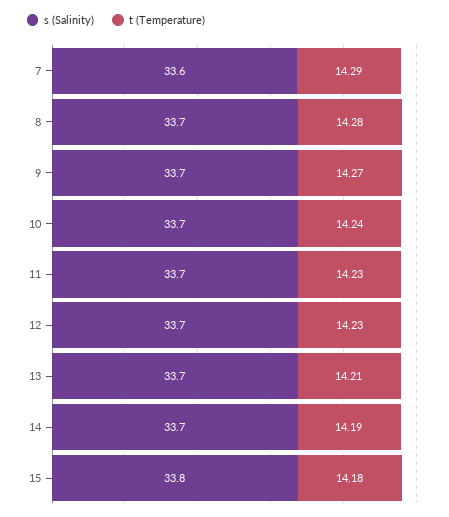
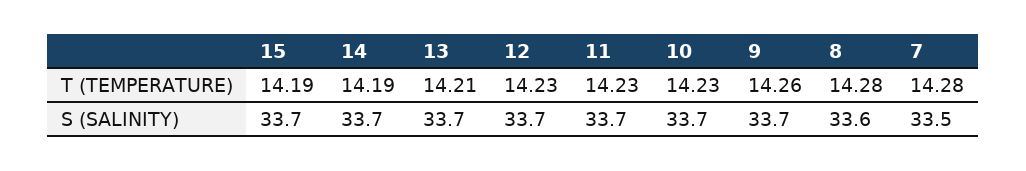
s (Salinity), 7: 33.6 -> 33.5
t (Temperature), 7: 14.29 -> 14.28
s (Salinity), 8: 33.7 -> 33.6
t (Temperature), 9: 14.27 -> 14.26
t (Temperature), 10: 14.24 -> 14.23
s (Salinity), 15: 33.8 -> 33.7
t (Temperature), 15: 14.18 -> 14.19

